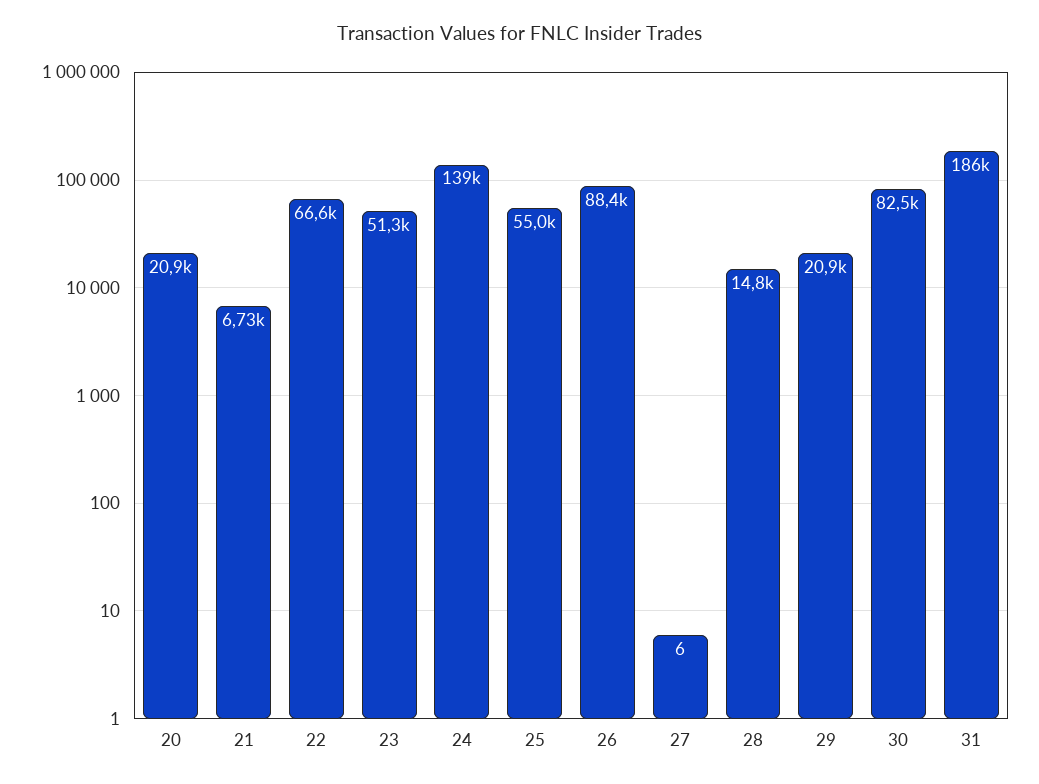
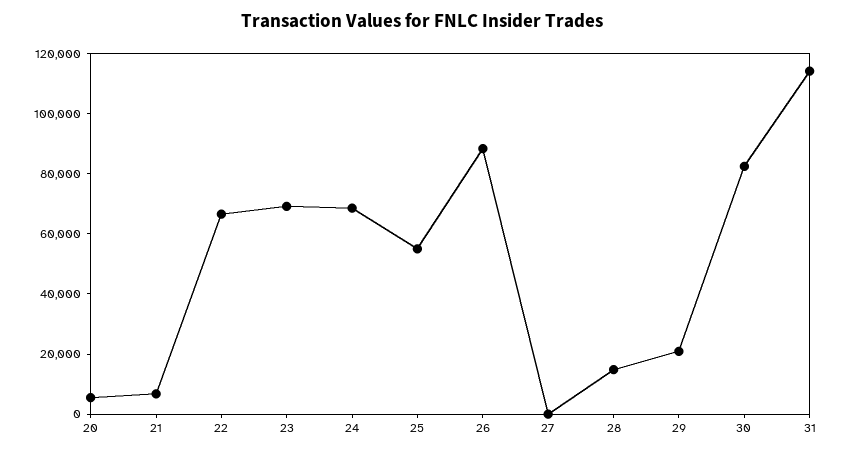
20: 20900 -> 5000
23: 51300 -> 70000
24: 139000 -> 70000
31: 186000 -> 115000

